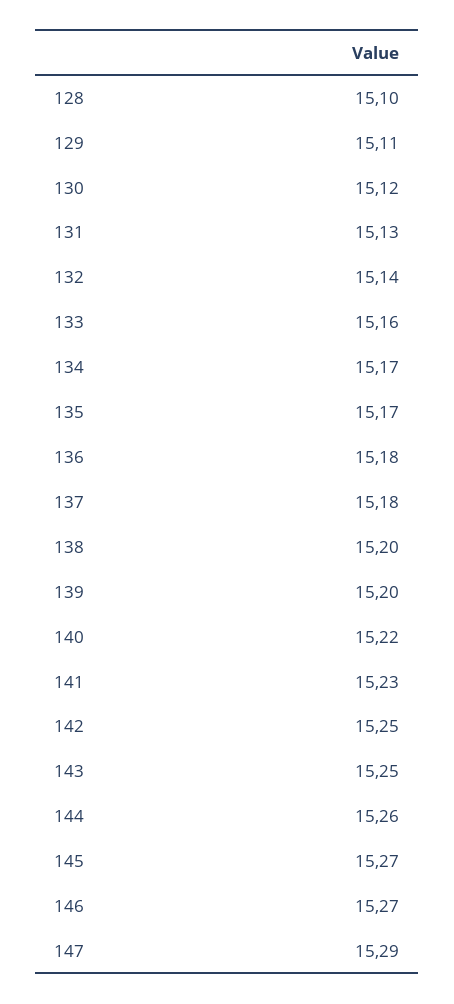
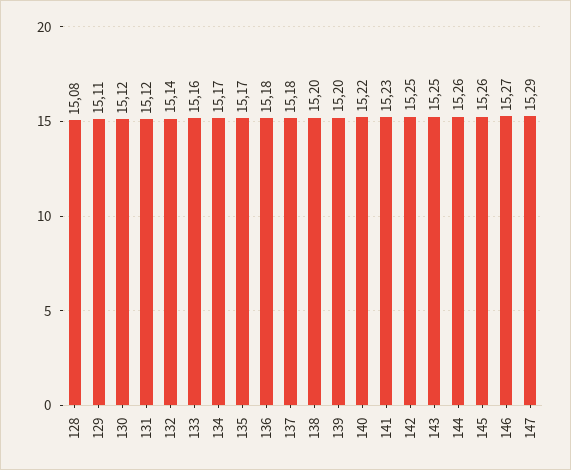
128: 15.1 -> 15.08
131: 15.13 -> 15.12
145: 15.27 -> 15.26

